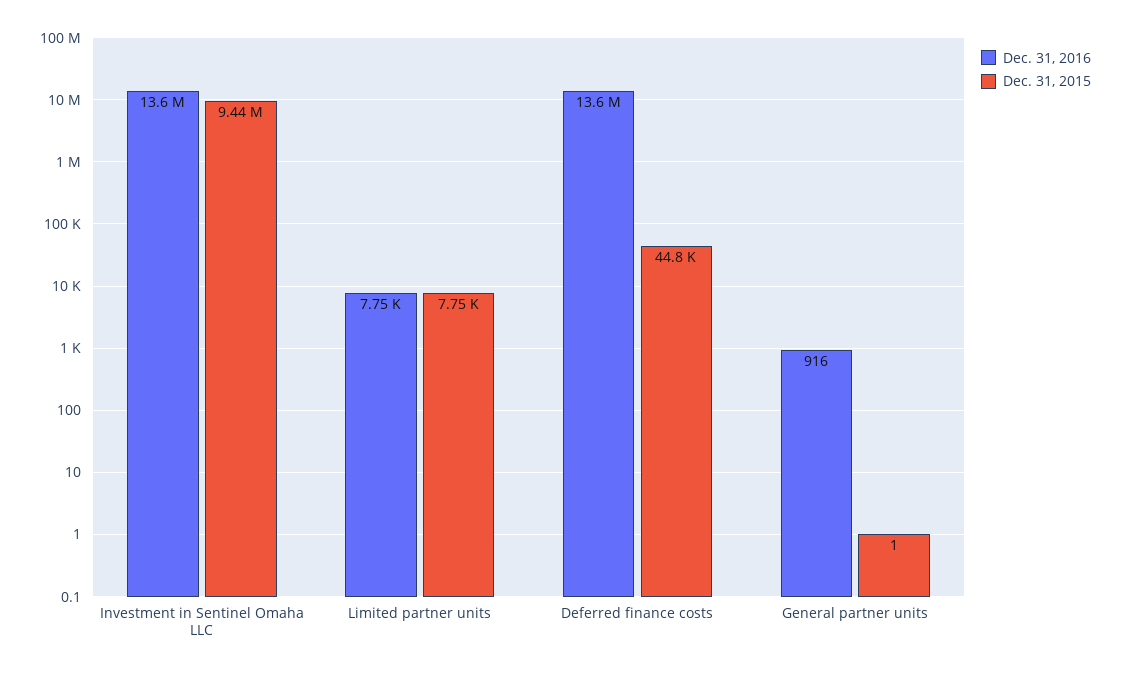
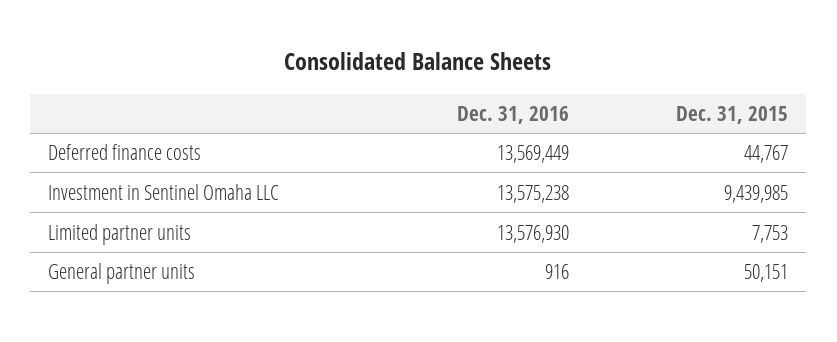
Dec. 31, 2016, Limited partner units: 7750 -> 13576930
Dec. 31, 2015, General partner units: 1 -> 50151

